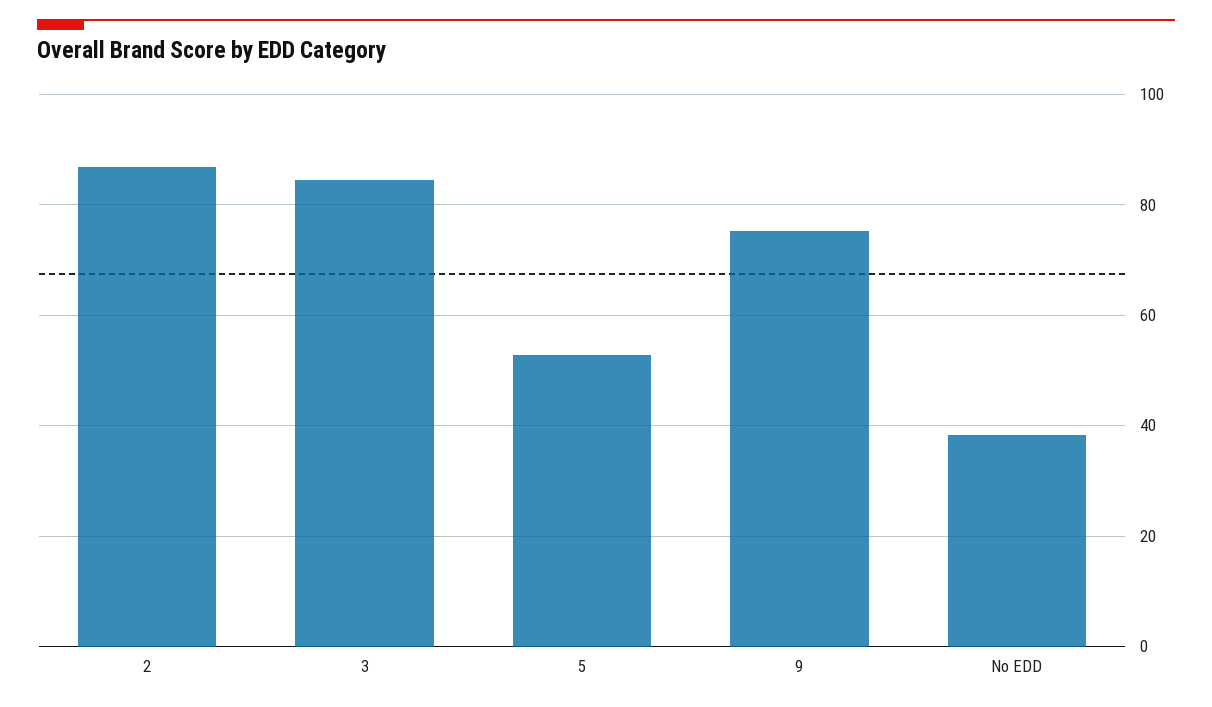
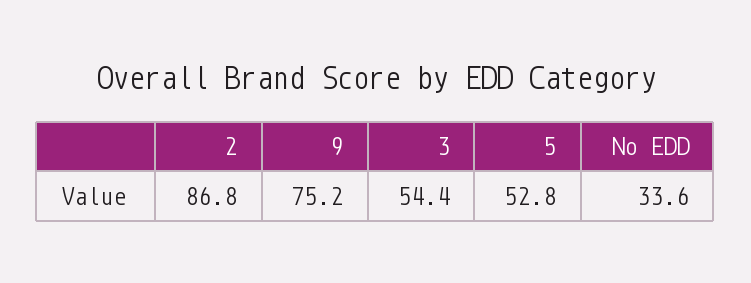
3: 84 -> 54.4
No EDD: 38 -> 33.6

